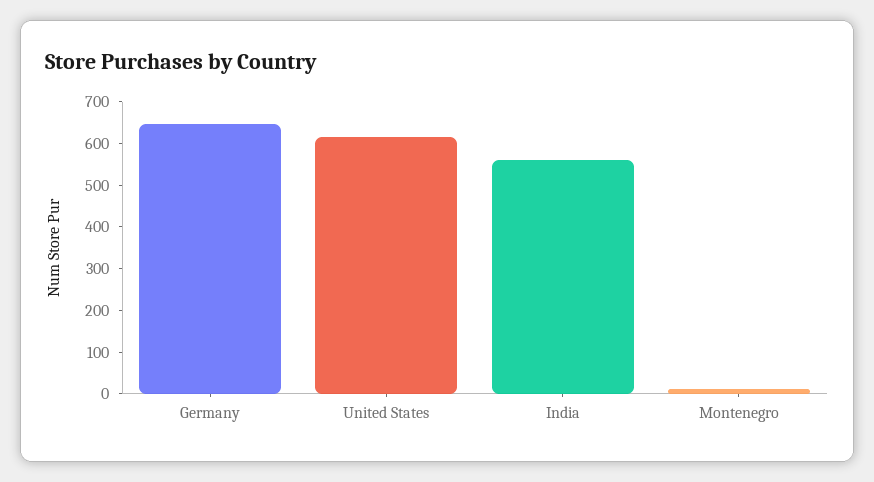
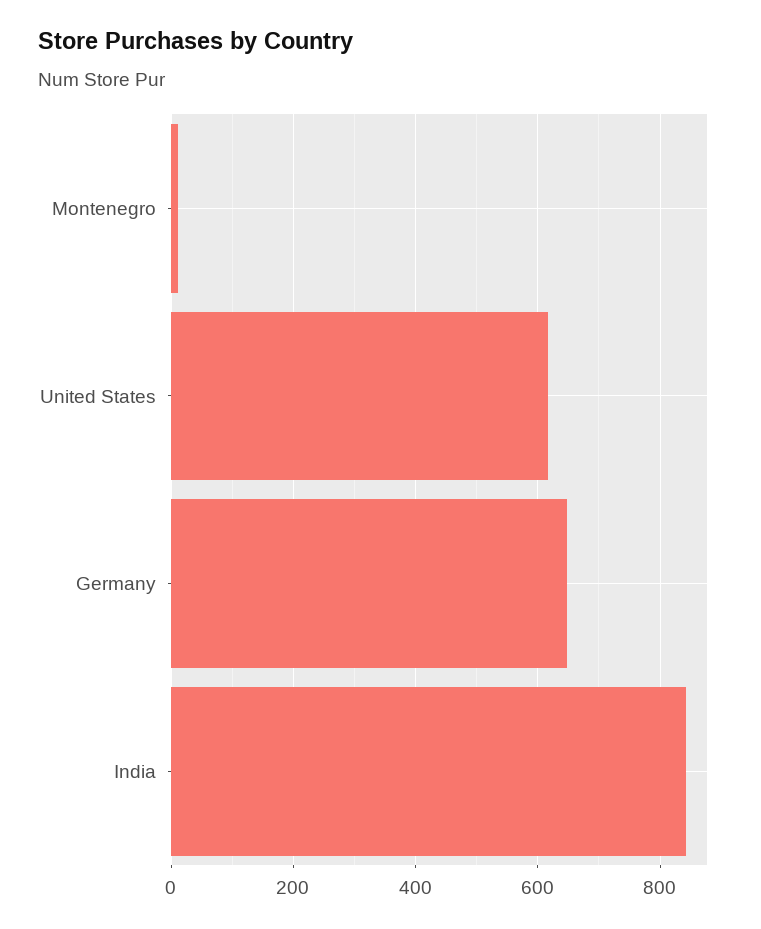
India: 560 -> 840

